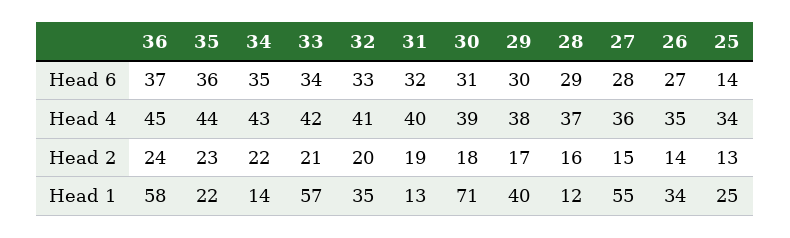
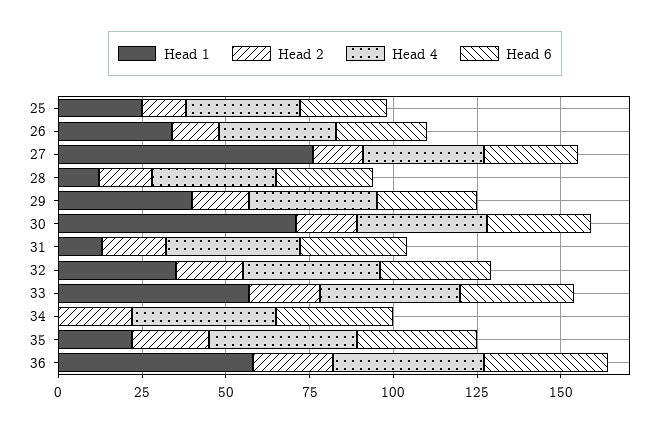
Head 6, 25: 14 -> 25
Head 1, 34: 14 -> 0
Head 1, 27: 55 -> 75

